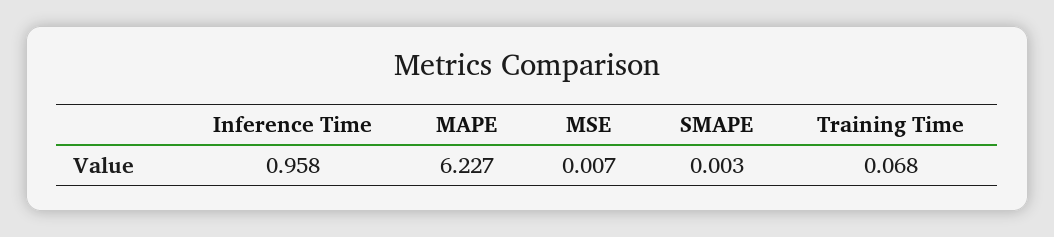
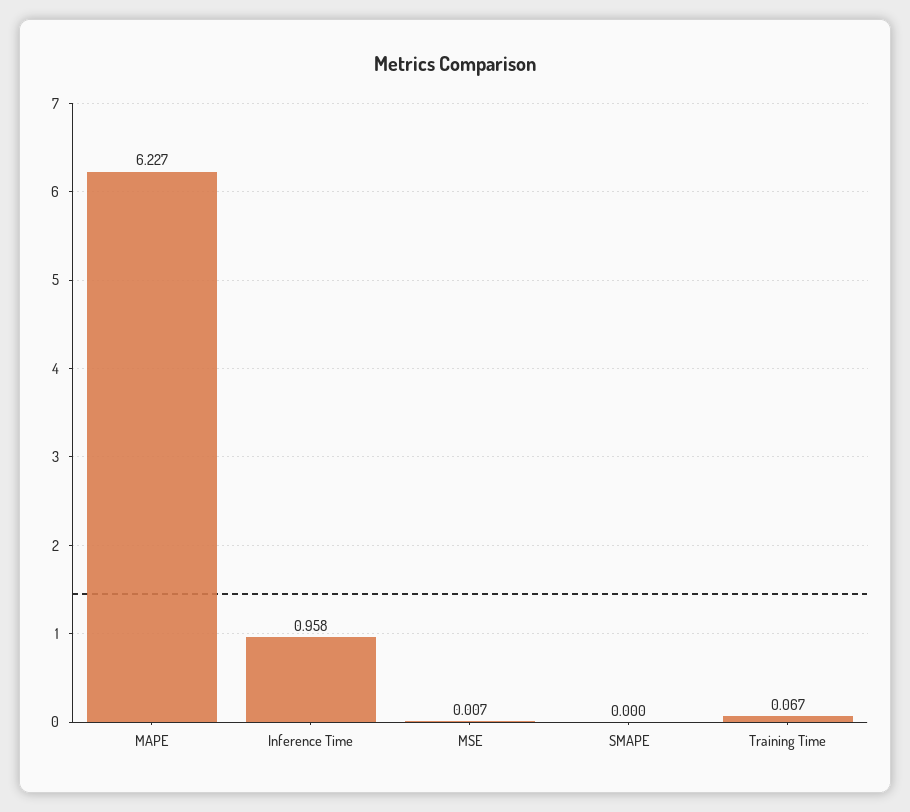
SMAPE: 0.003 -> 0
Training Time: 0.068 -> 0.067

